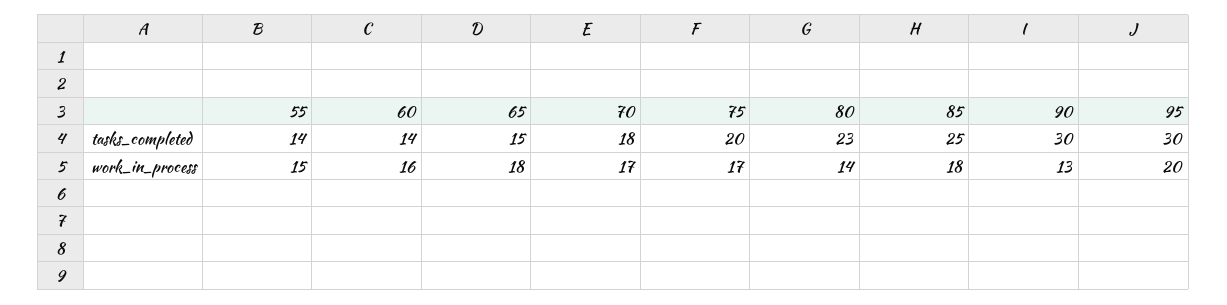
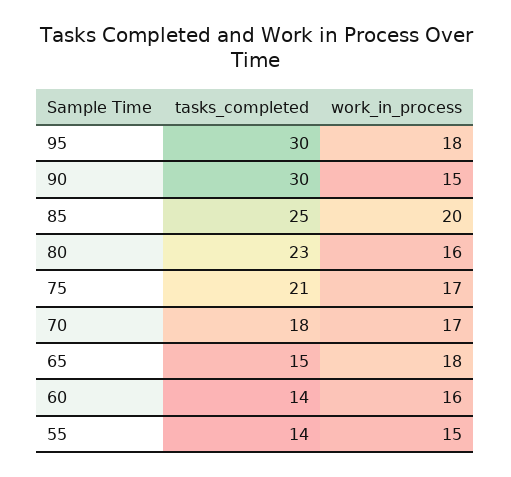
75, tasks_completed: 20 -> 21
80, work_in_process: 14 -> 16
85, work_in_process: 18 -> 20
90, work_in_process: 13 -> 15
95, work_in_process: 20 -> 18

